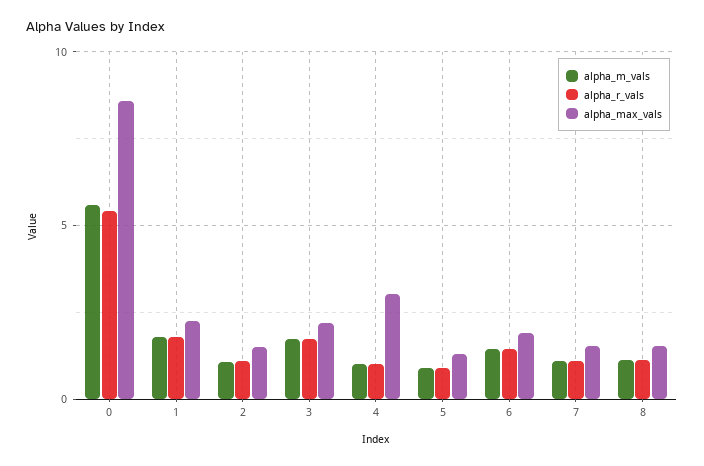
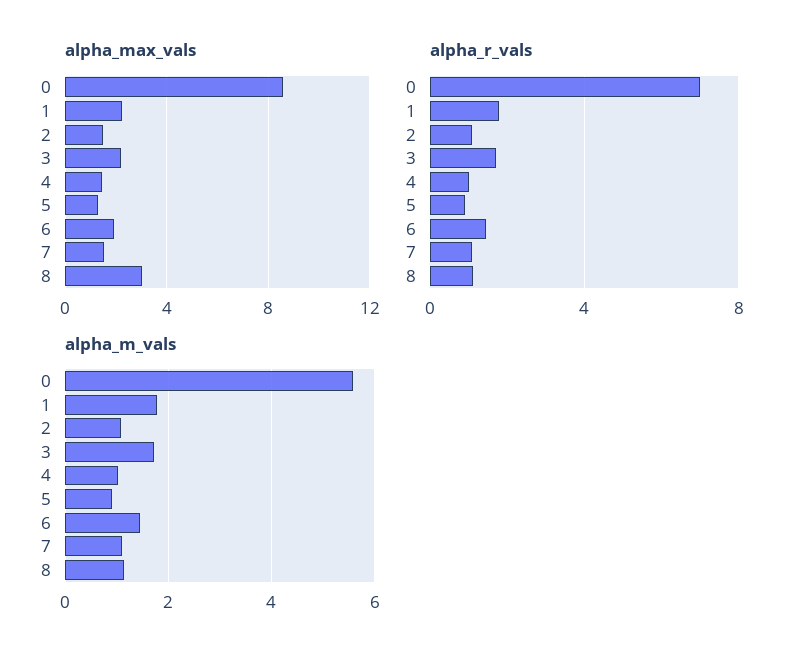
alpha_r_vals, 0: 5.5 -> 7
alpha_max_vals, 4: 3 -> 1.5
alpha_max_vals, 8: 1.5 -> 3

